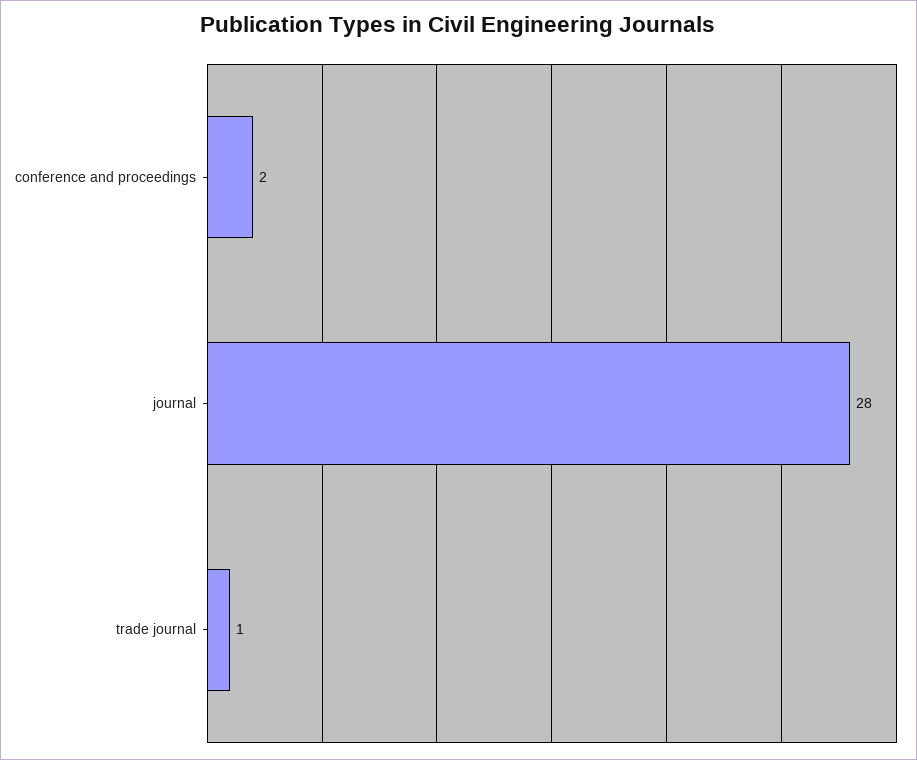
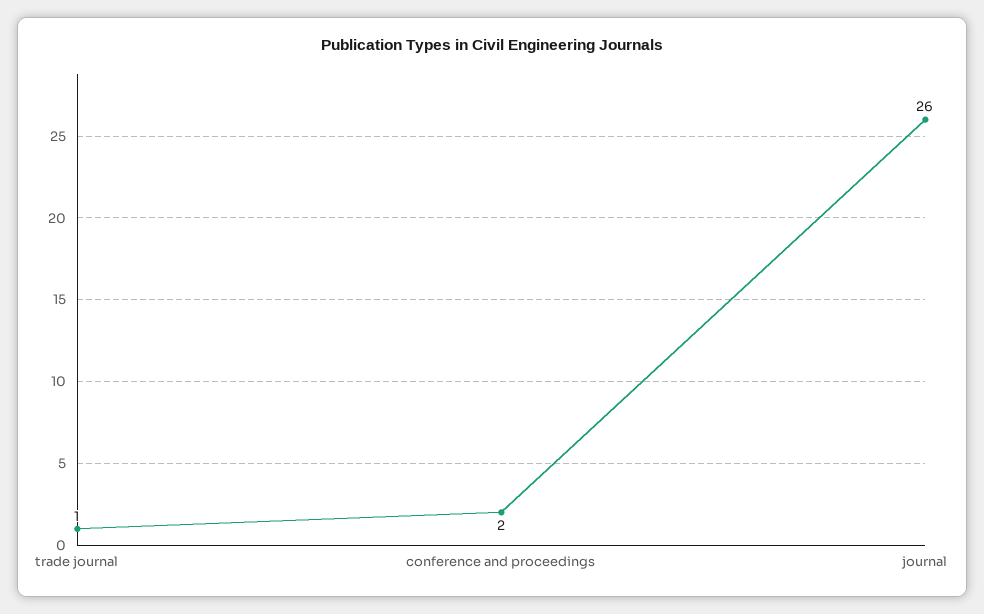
journal: 28 -> 26

